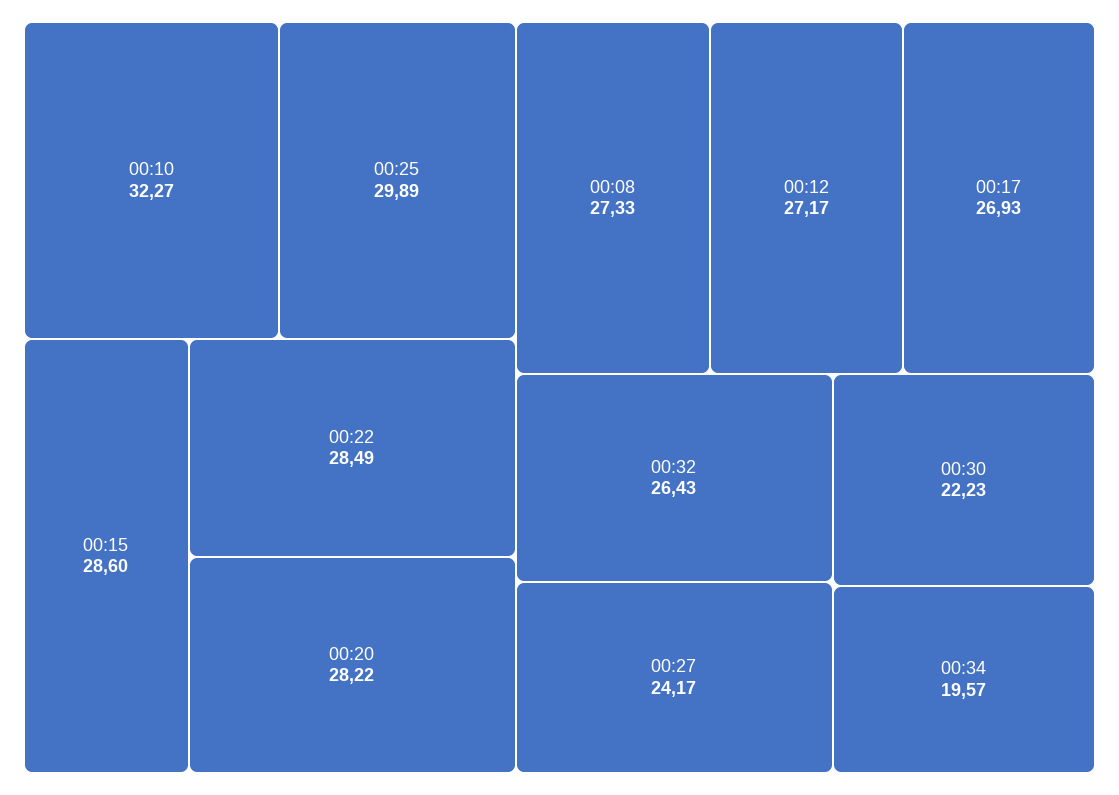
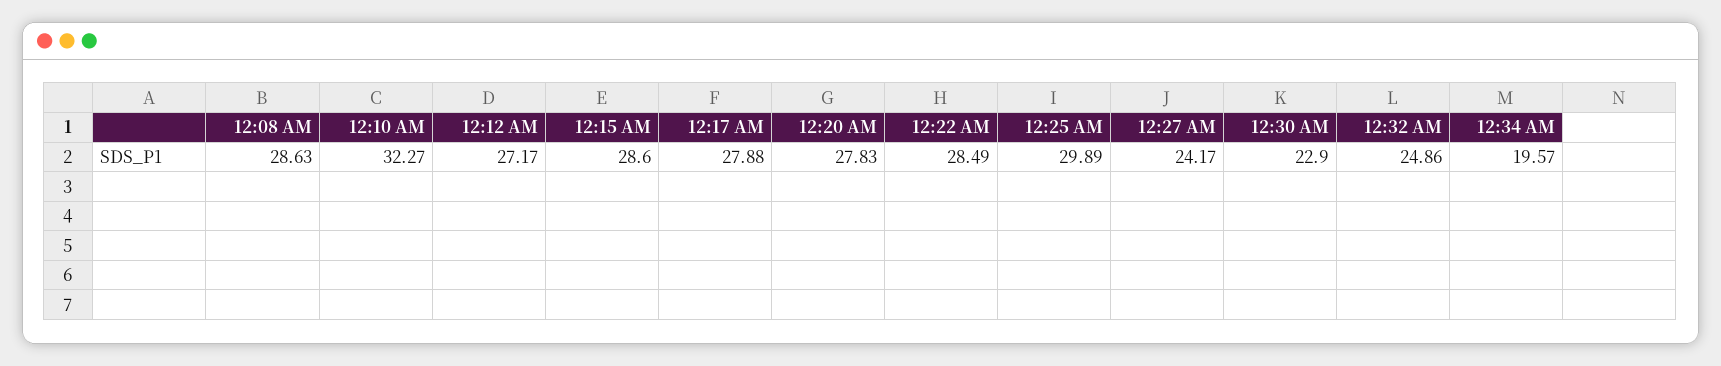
00:20: 28.22 -> 27.83
00:08: 27.33 -> 28.63
00:17: 26.93 -> 27.88
00:32: 26.43 -> 24.86
00:30: 22.23 -> 22.9

